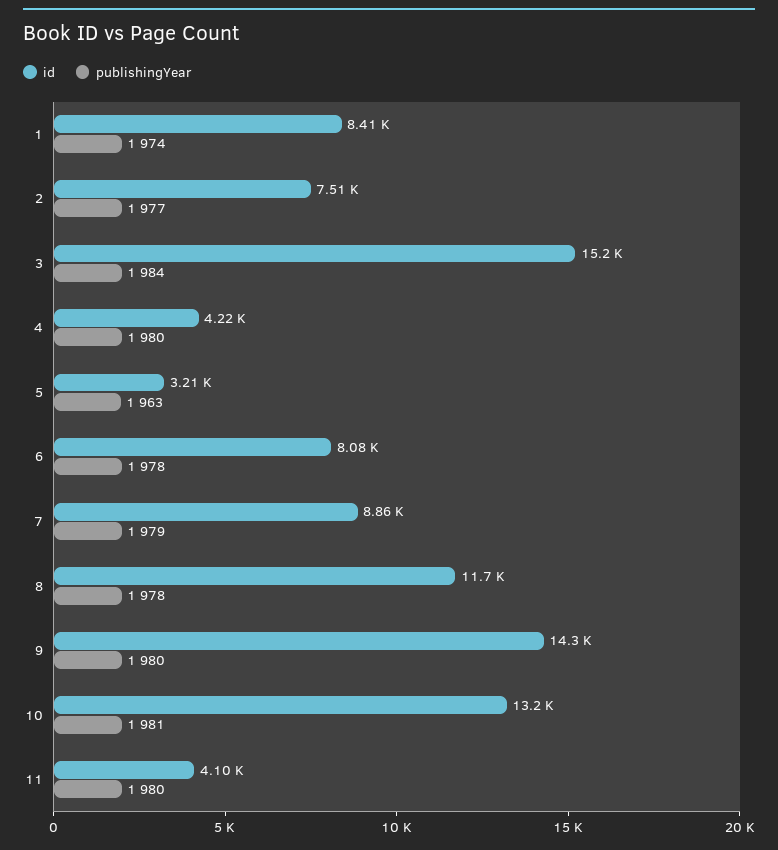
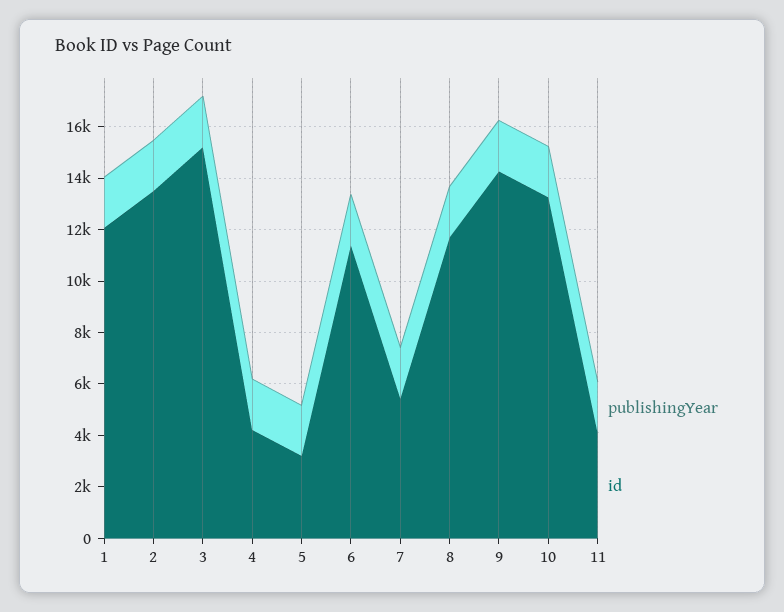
id, 1: 8410 -> 12000
id, 2: 7510 -> 13500
id, 6: 8080 -> 11500
id, 7: 8860 -> 5500

